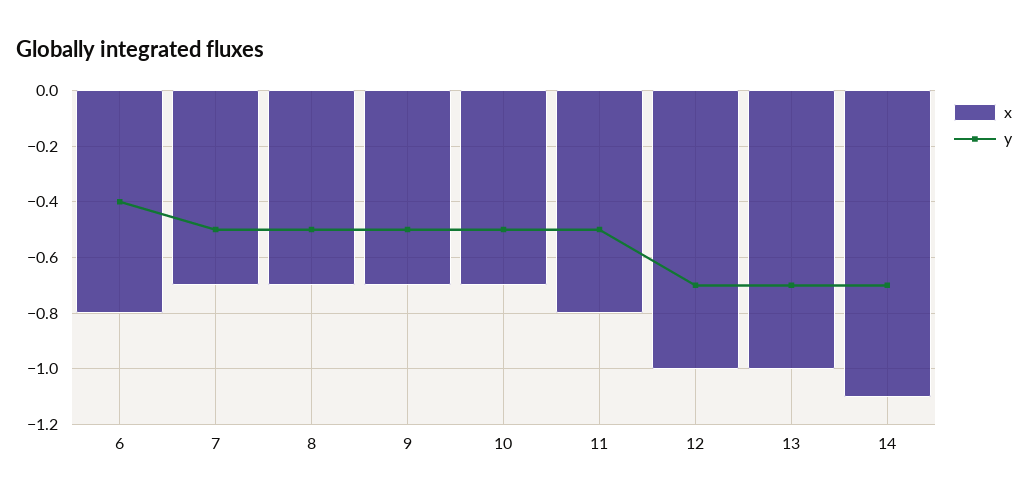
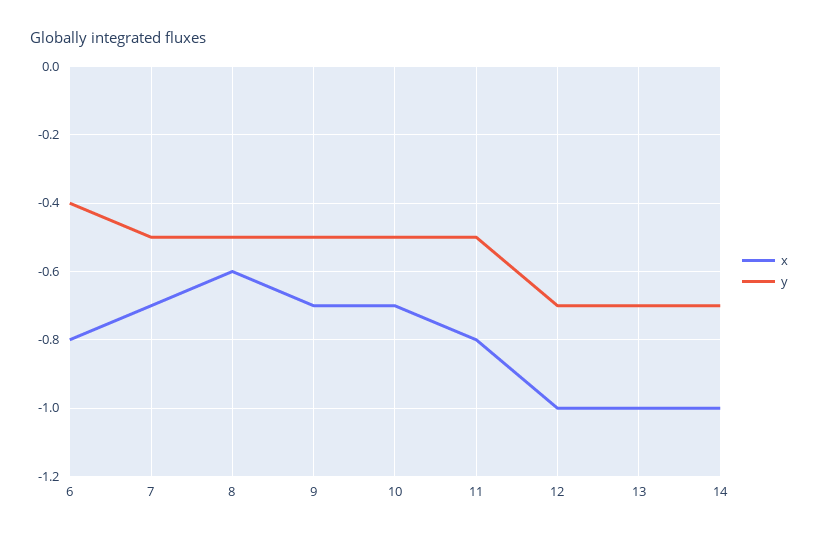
x, 8: -0.7 -> -0.6
x, 14: -1.1 -> -1

